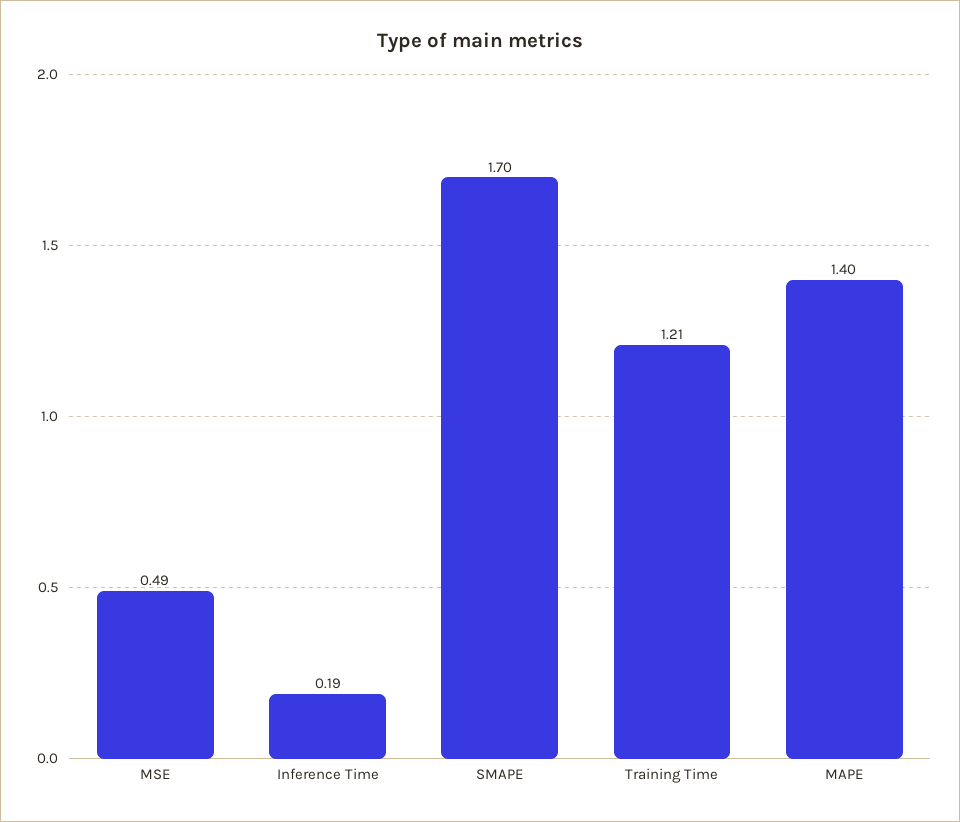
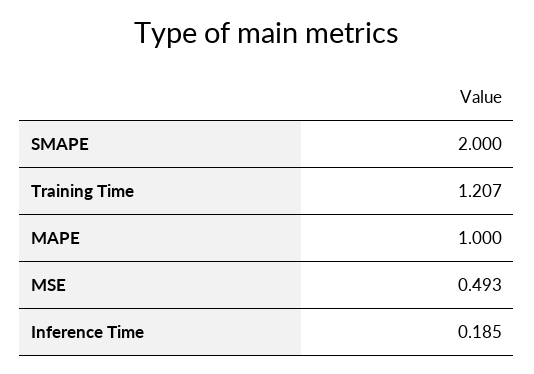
SMAPE: 1.7 -> 2
MAPE: 1.4 -> 1

